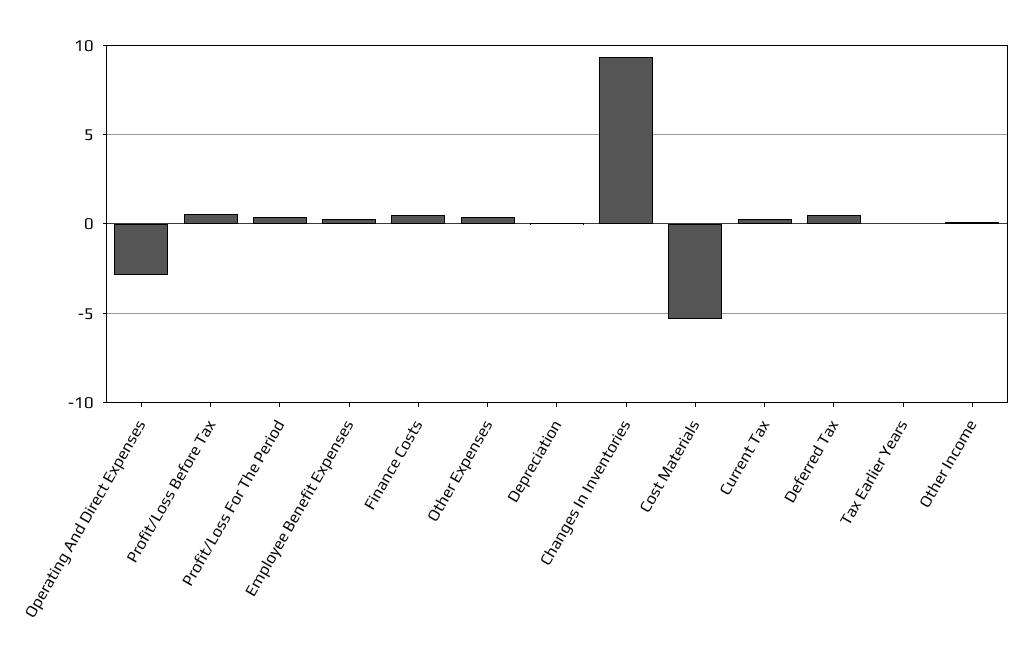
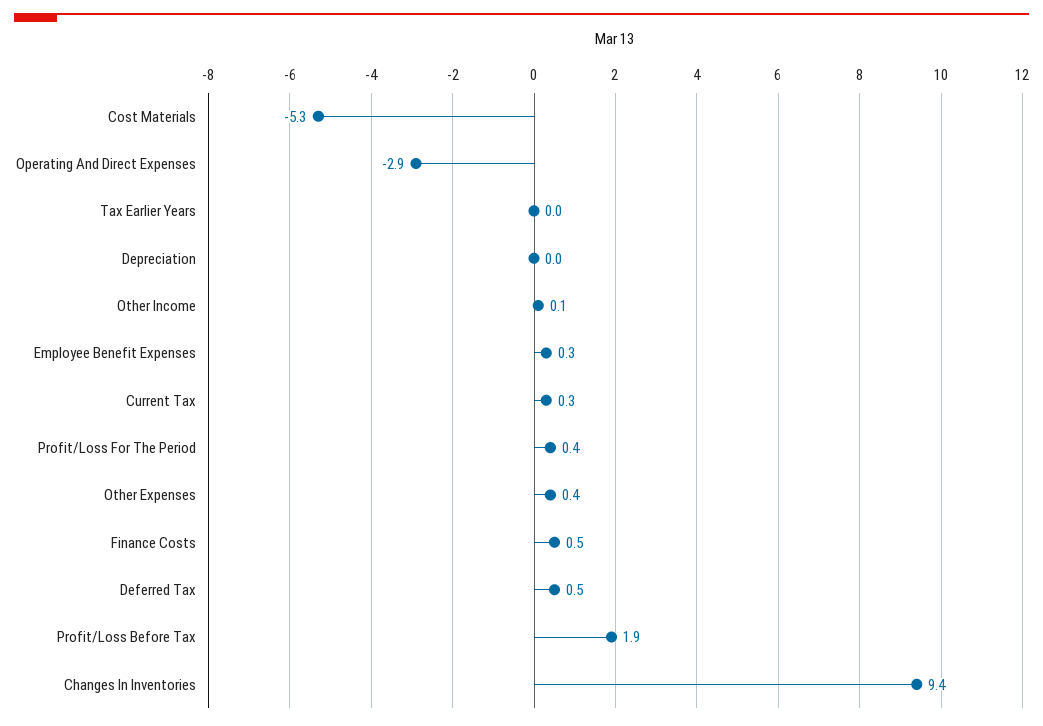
Profit/Loss Before Tax: 0.5 -> 1.9

